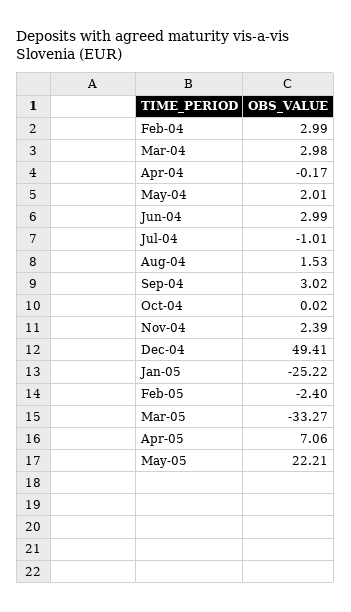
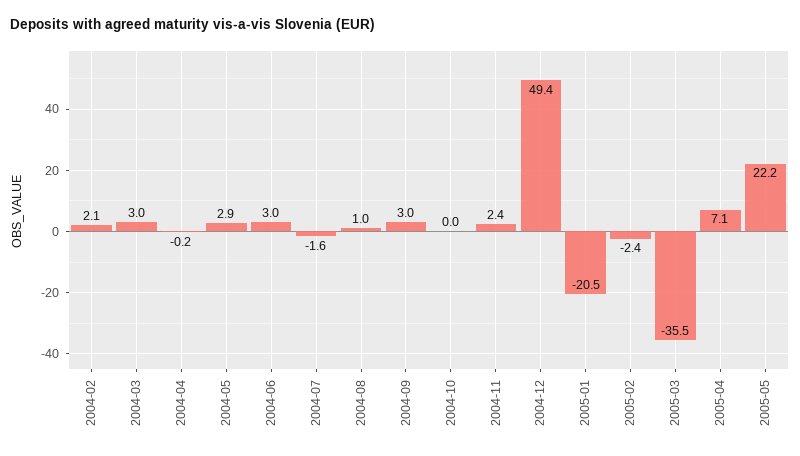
Feb-04: 2.99 -> 2.1
May-04: 2.01 -> 2.9
Jul-04: -1.01 -> -1.6
Aug-04: 1.53 -> 1
Jan-05: -25.22 -> -20.5
Mar-05: -33.27 -> -35.5

